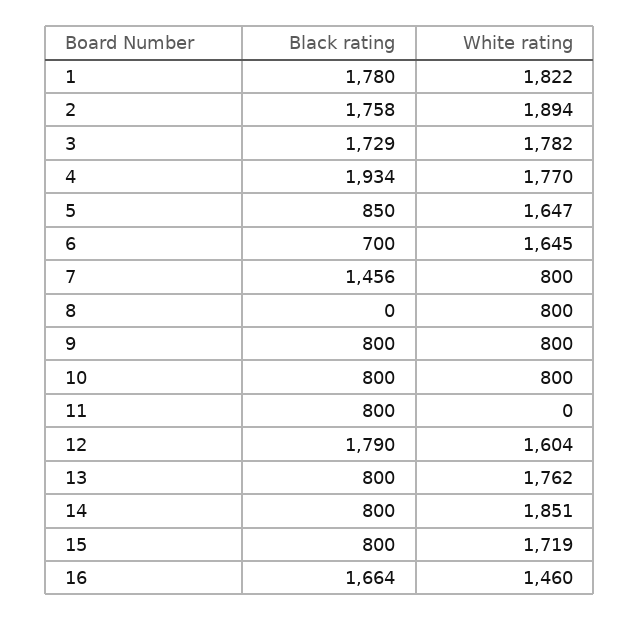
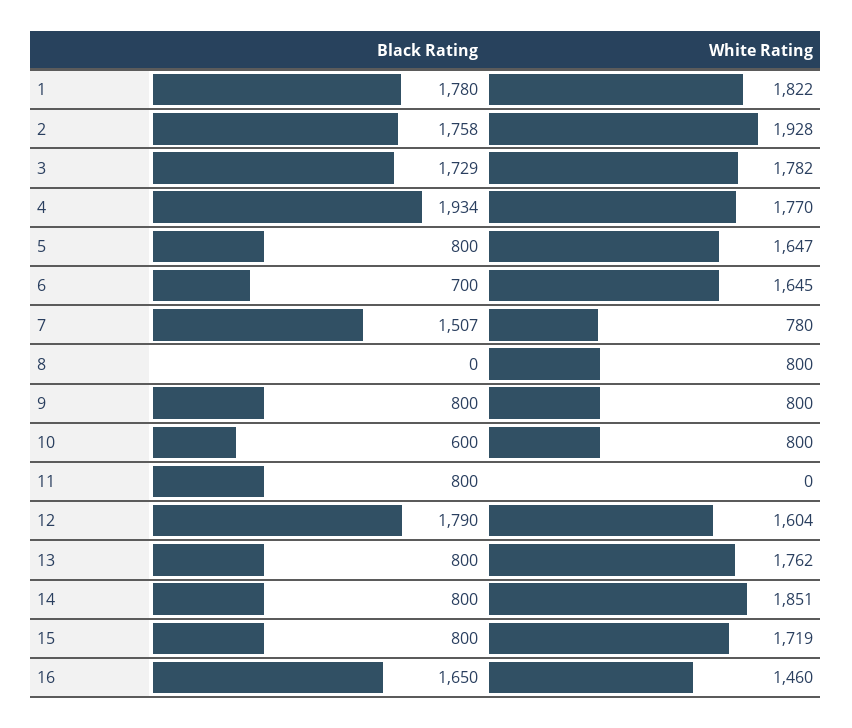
White rating, 2: 1894 -> 1928
Black rating, 5: 850 -> 800
Black rating, 7: 1456 -> 1507
White rating, 7: 800 -> 780
Black rating, 10: 800 -> 600
Black rating, 16: 1664 -> 1650

